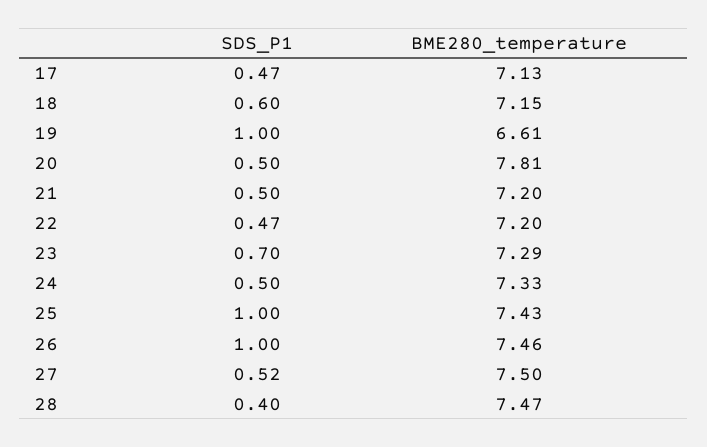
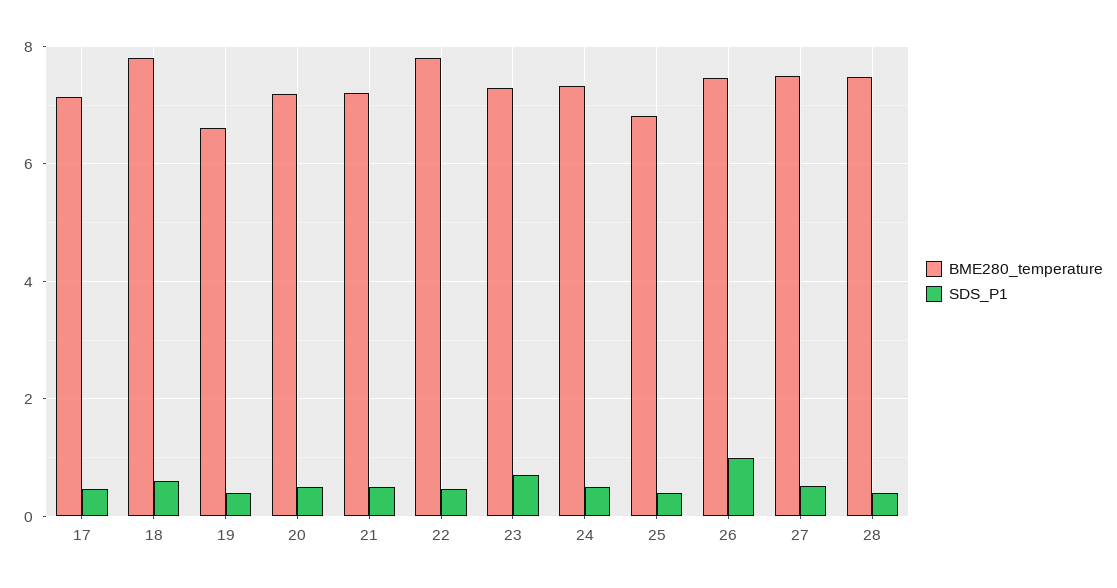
BME280_temperature, 18: 7.15 -> 7.8
SDS_P1, 19: 1 -> 0.4
BME280_temperature, 20: 7.81 -> 7.2
BME280_temperature, 22: 7.2 -> 7.8
SDS_P1, 25: 1 -> 0.4
BME280_temperature, 25: 7.43 -> 6.8

